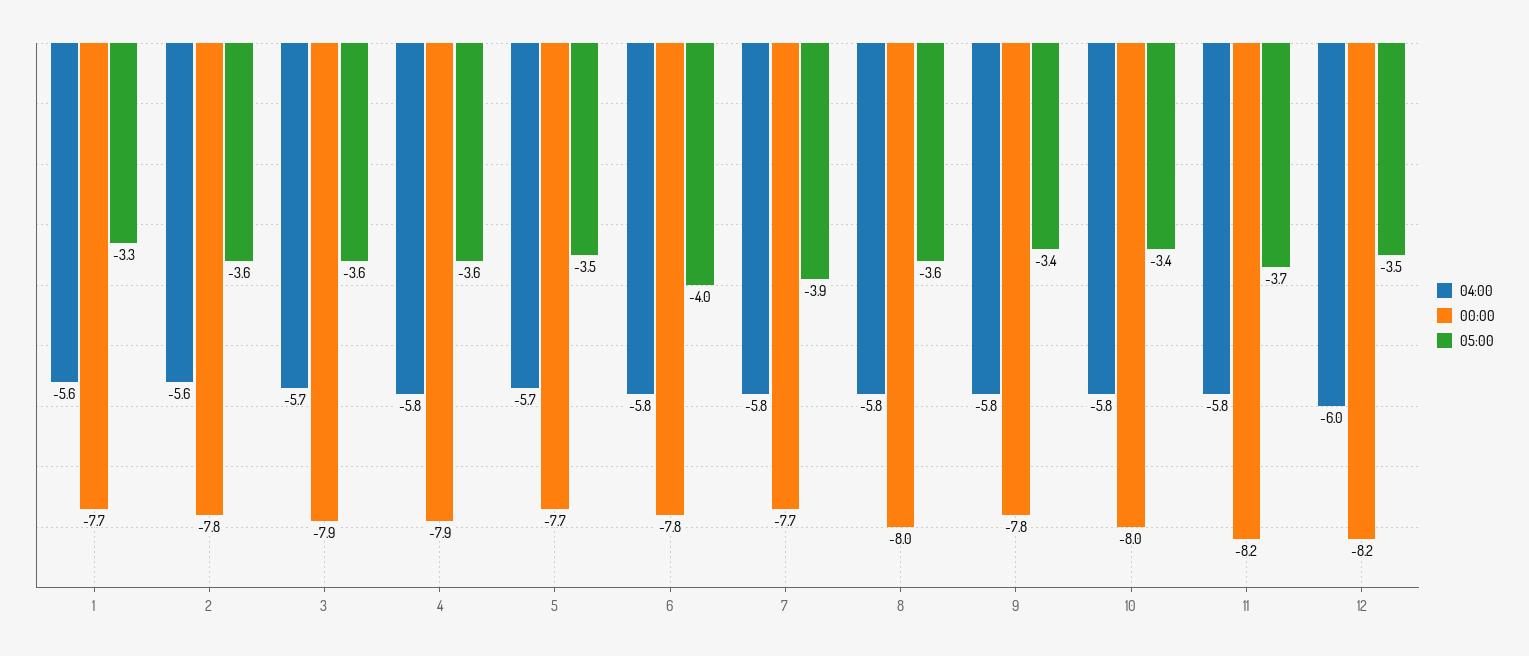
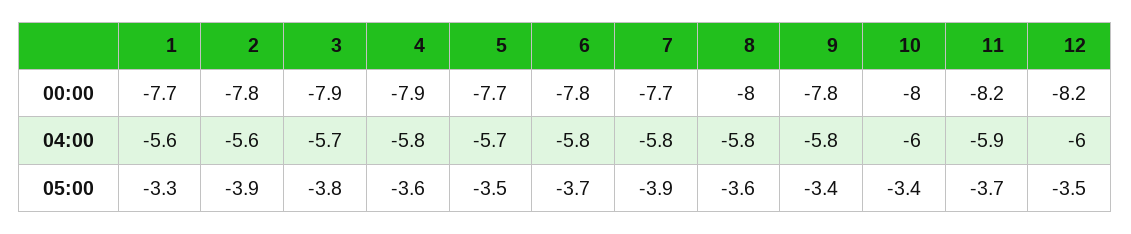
05:00, 2: -3.6 -> -3.9
05:00, 3: -3.6 -> -3.8
05:00, 6: -4 -> -3.7
04:00, 10: -5.8 -> -6
04:00, 11: -5.8 -> -5.9

